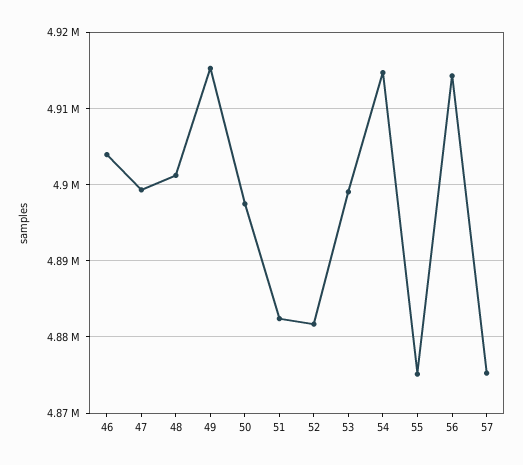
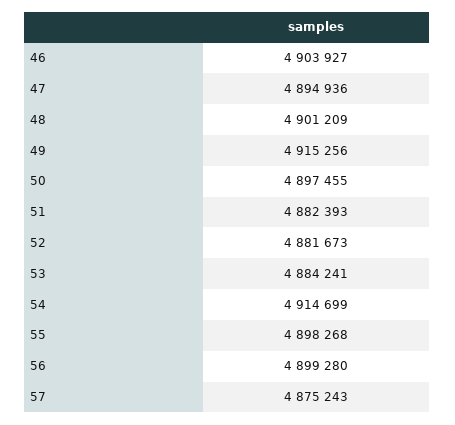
47: 4899000 -> 4894936
53: 4899000 -> 4884241
55: 4875000 -> 4898268
56: 4914000 -> 4899280

